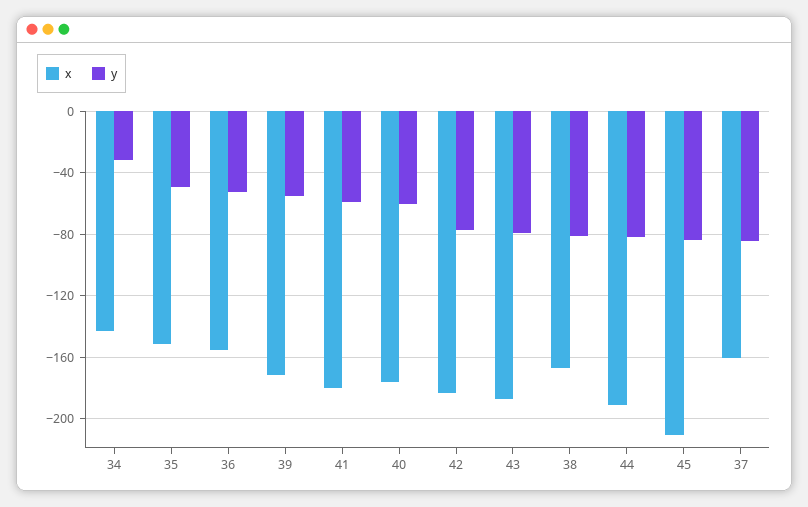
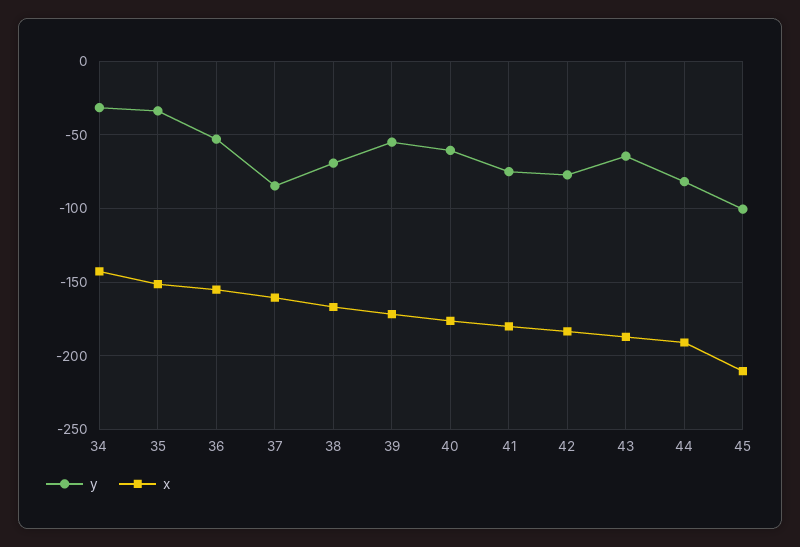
y, 35: -50 -> -35
y, 41: -60 -> -75
y, 43: -80 -> -65
y, 38: -80 -> -70
y, 45: -85 -> -100

